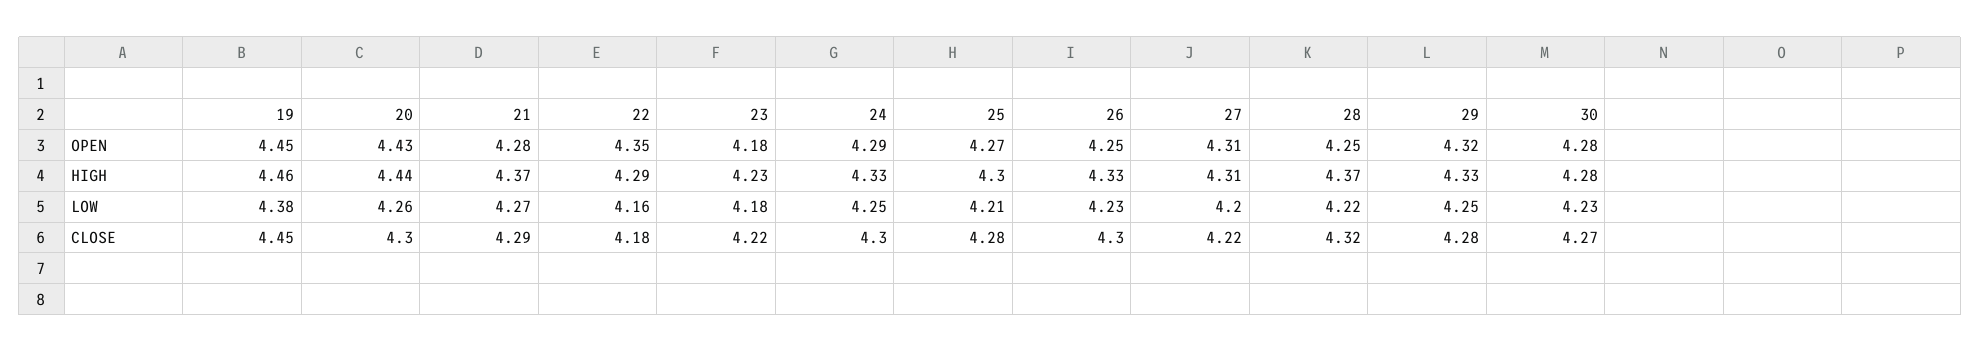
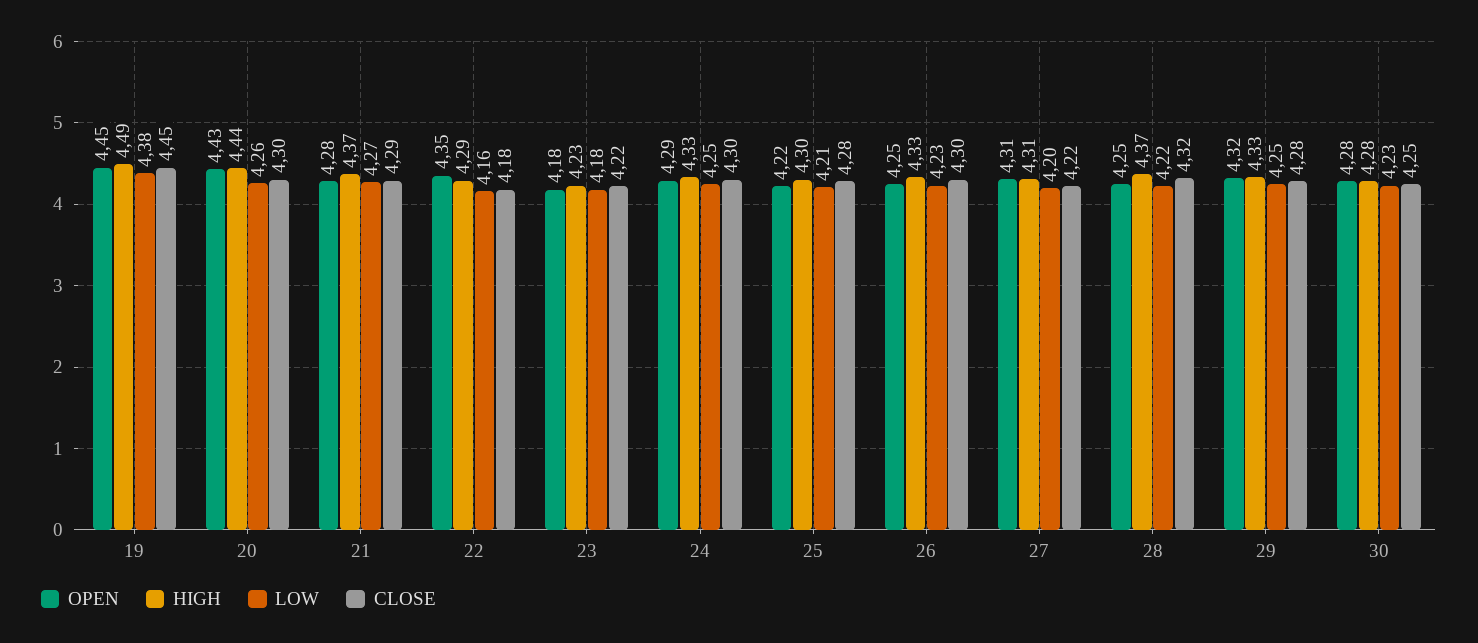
OPEN, 25: 4.27 -> 4.22
HIGH, 19: 4.46 -> 4.49
CLOSE, 30: 4.27 -> 4.25

